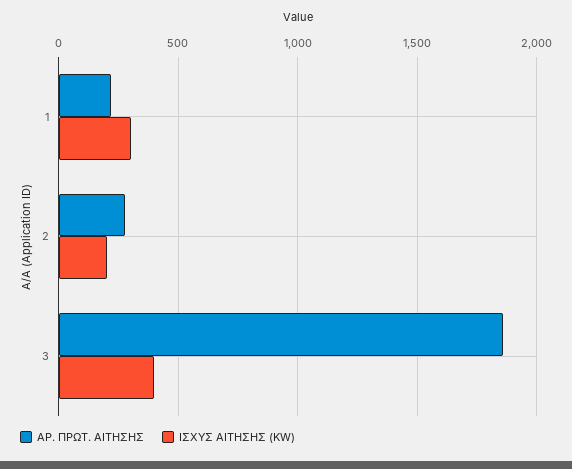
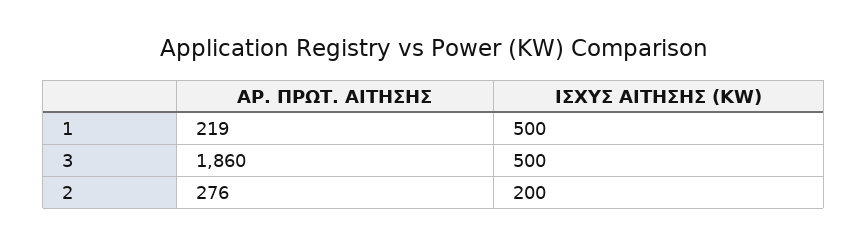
ΙΣΧΥΣ ΑΙΤΗΣΗΣ (KW), 1: 300 -> 500
ΙΣΧΥΣ ΑΙΤΗΣΗΣ (KW), 3: 400 -> 500

